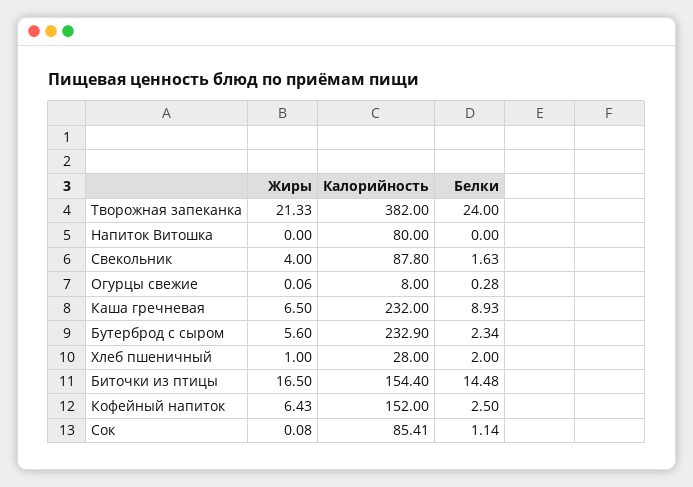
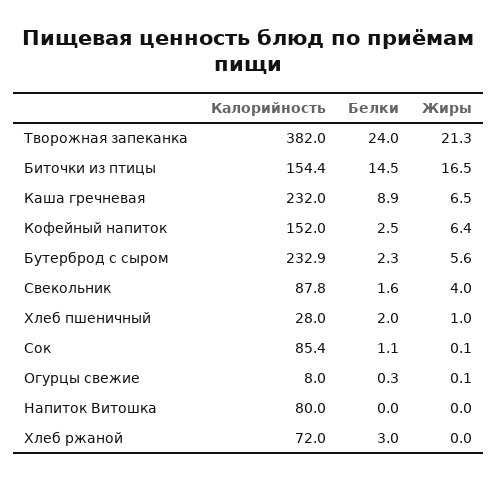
Калорийность, Хлеб ржаной: none -> 72
Белки, Хлеб ржаной: none -> 3
Жиры, Хлеб ржаной: none -> 0

